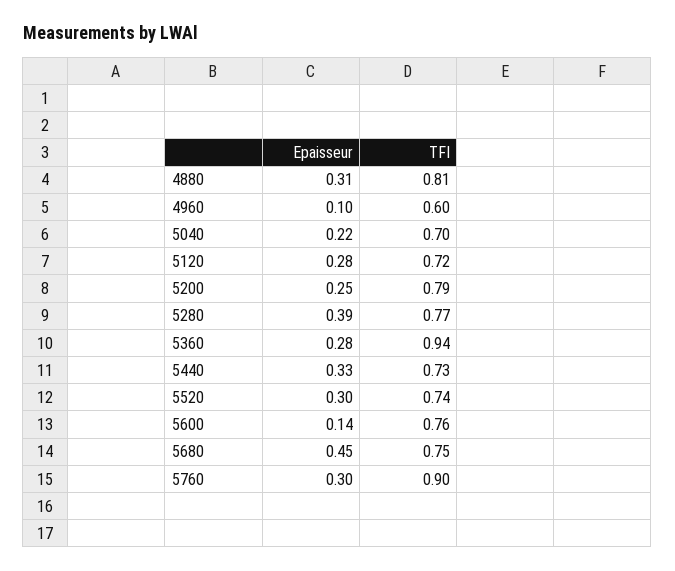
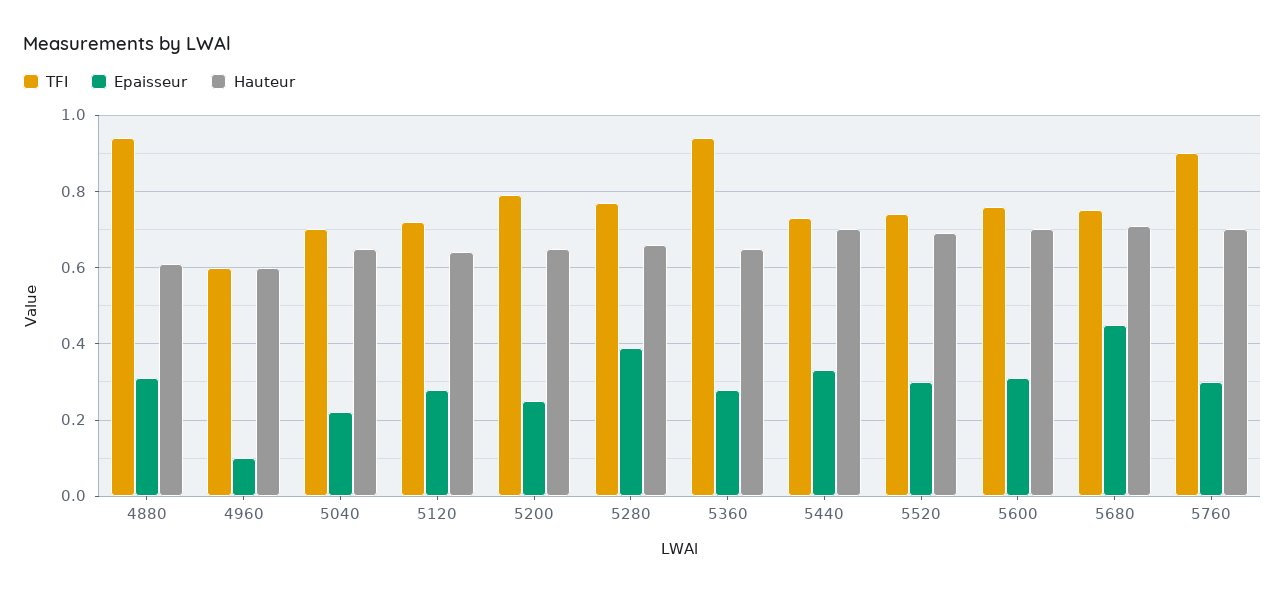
TFI, 4880: 0.81 -> 0.95
Epaisseur, 5600: 0.14 -> 0.3
Hauteur, 4880: none -> 0.6
Hauteur, 4960: none -> 0.6
Hauteur, 5040: none -> 0.65
Hauteur, 5120: none -> 0.65
Hauteur, 5200: none -> 0.65
Hauteur, 5280: none -> 0.65
Hauteur, 5360: none -> 0.65
Hauteur, 5440: none -> 0.7
Hauteur, 5520: none -> 0.7
Hauteur, 5600: none -> 0.7
Hauteur, 5680: none -> 0.7
Hauteur, 5760: none -> 0.7

